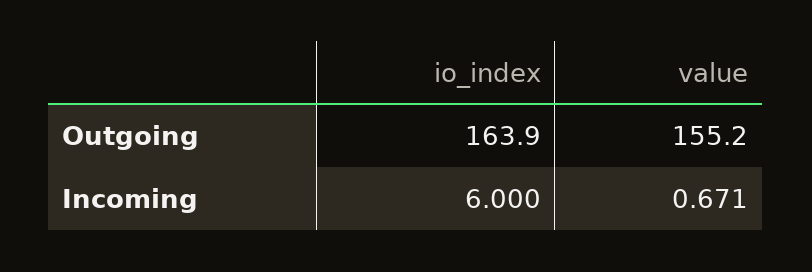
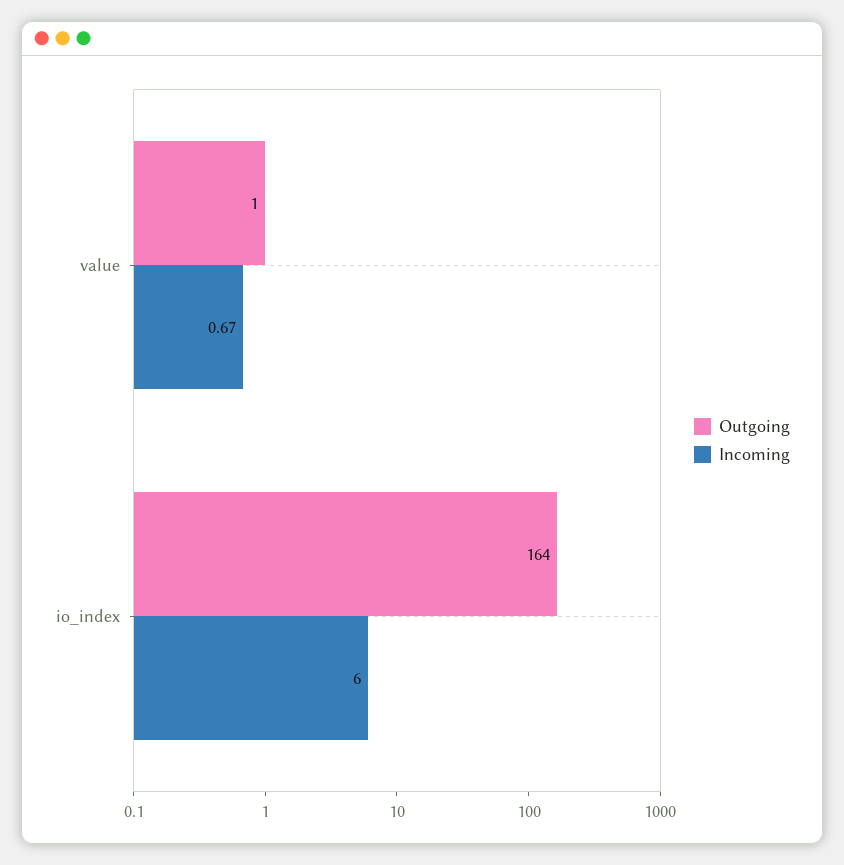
Outgoing, value: 155.2 -> 1

